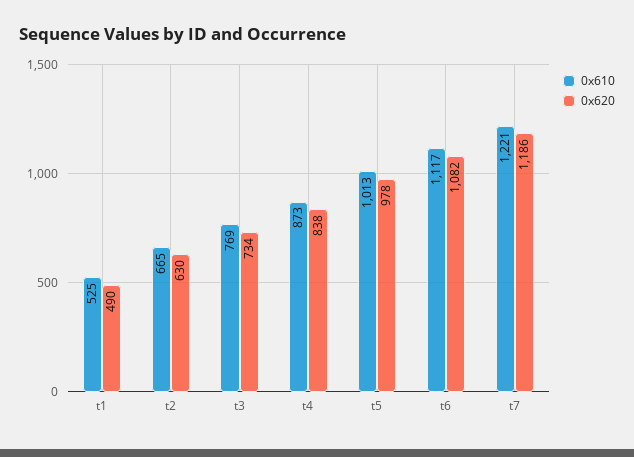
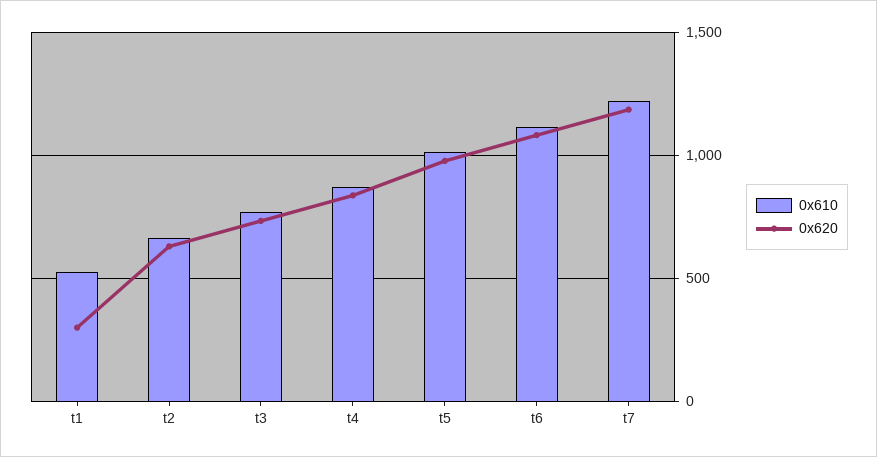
0x620, t1: 490 -> 300

